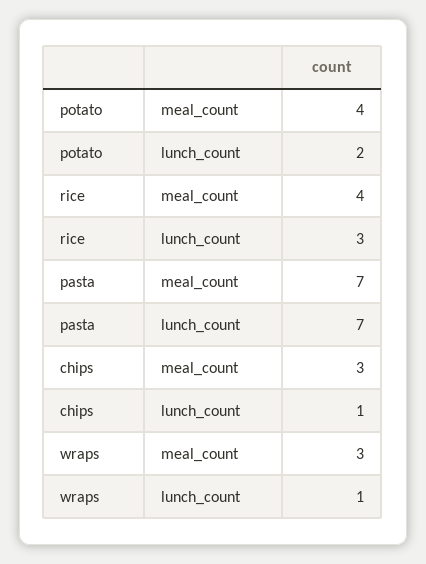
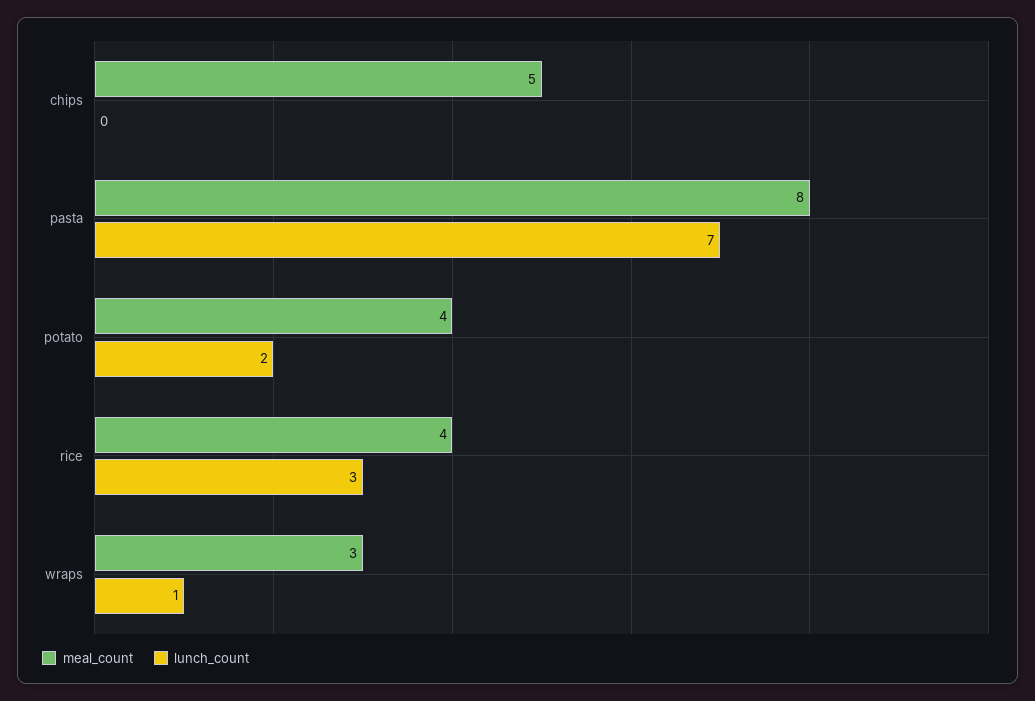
meal_count, pasta: 7 -> 8
meal_count, chips: 3 -> 5
lunch_count, chips: 1 -> 0

